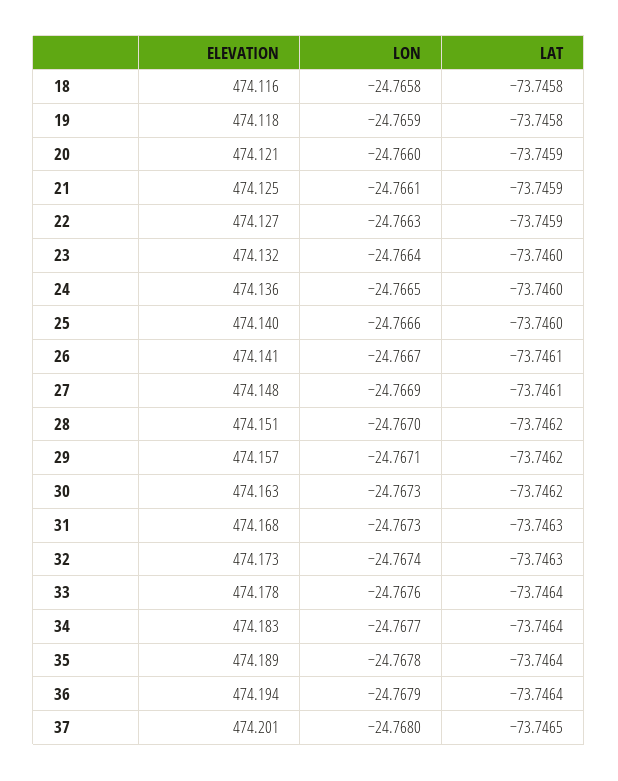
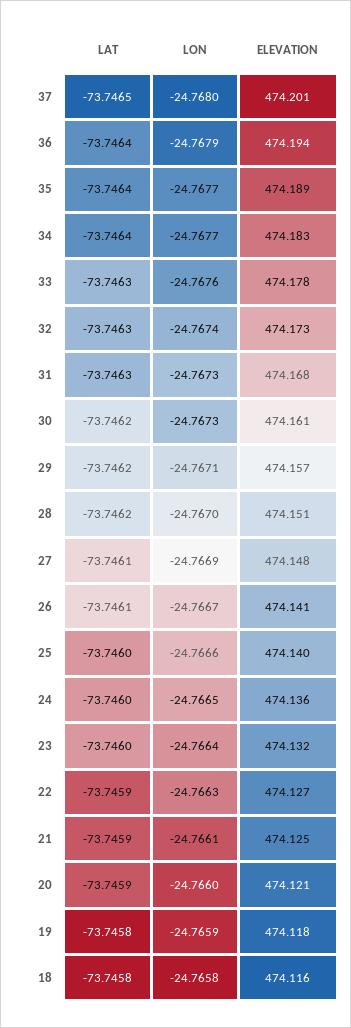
ELEVATION, 30: 474.163 -> 474.161
LAT, 33: -73.7464 -> -73.7463
LON, 35: -24.7678 -> -24.7677

